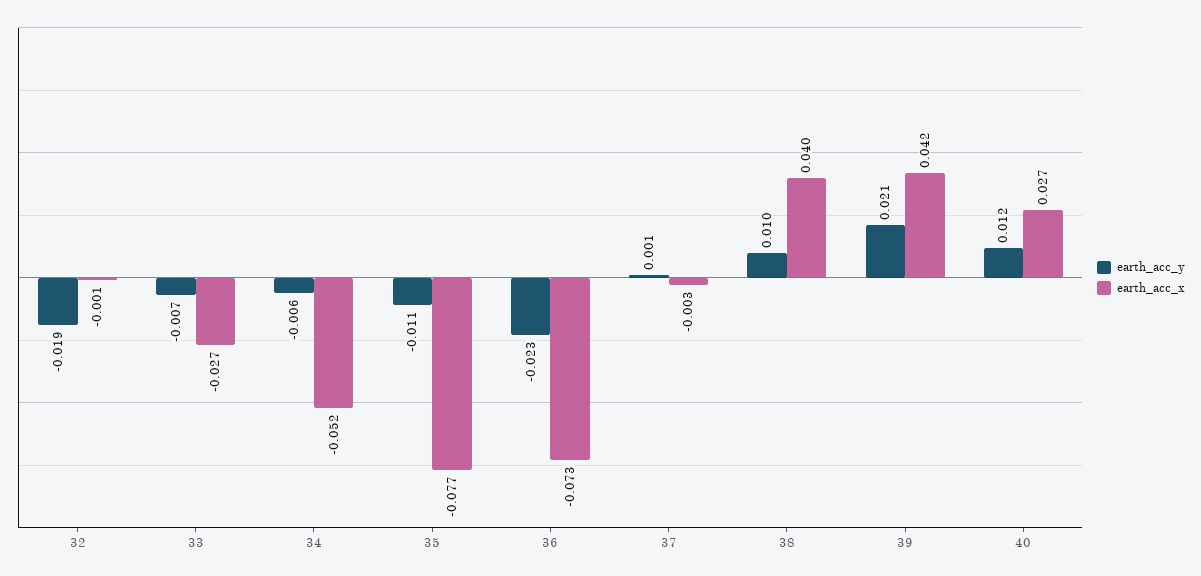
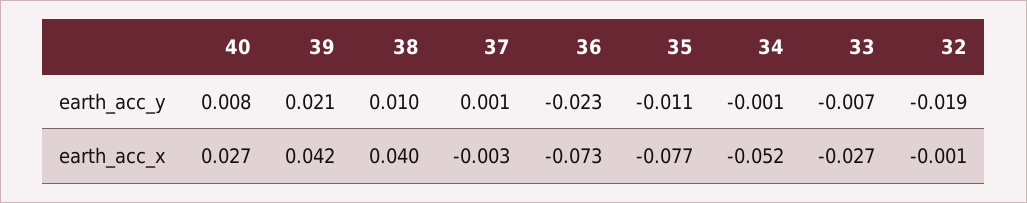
earth_acc_y, 34: -0.006 -> -0.001
earth_acc_y, 40: 0.012 -> 0.008

